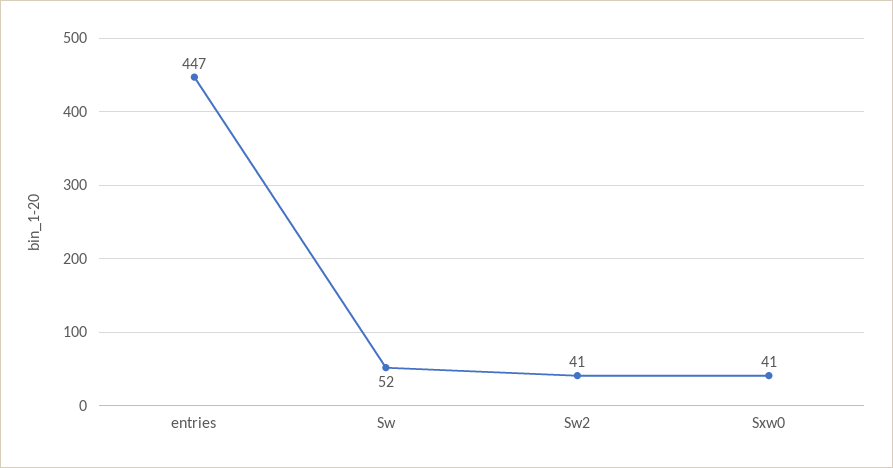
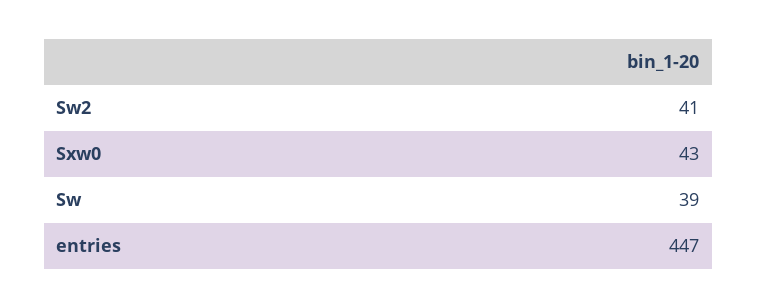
Sw: 52 -> 39
Sxw0: 41 -> 43

